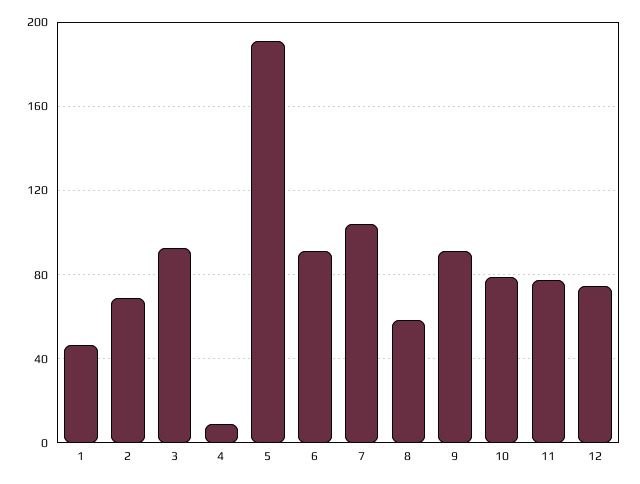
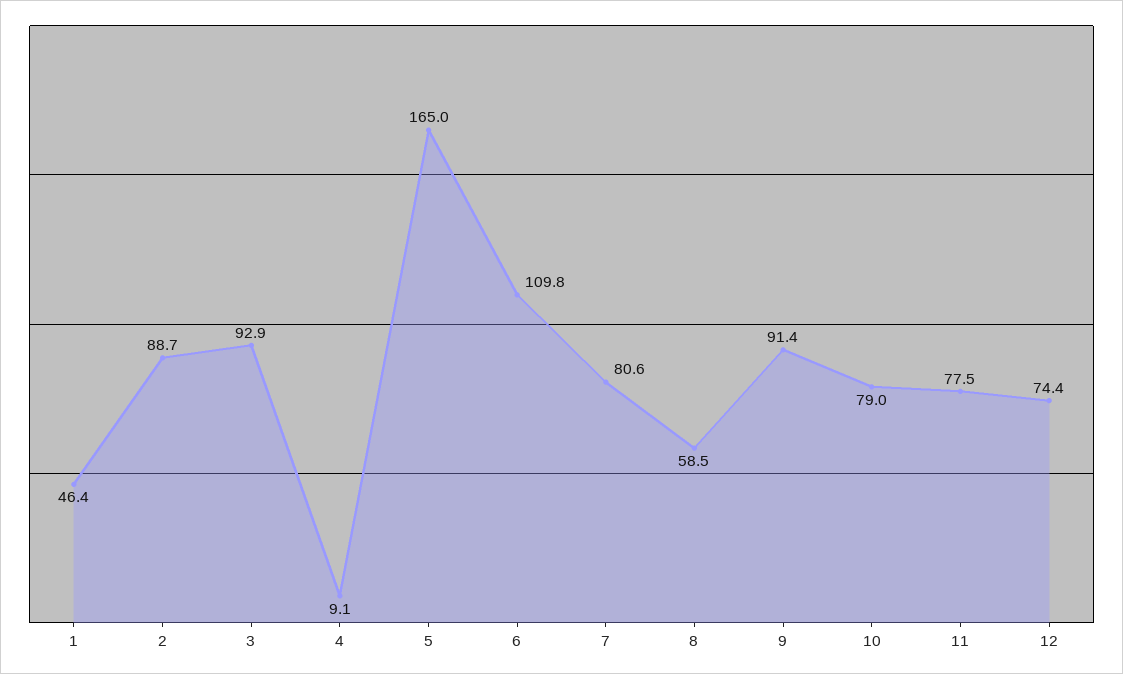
2: 70 -> 88.7
5: 190 -> 165
6: 90 -> 109.8
7: 105 -> 80.6

